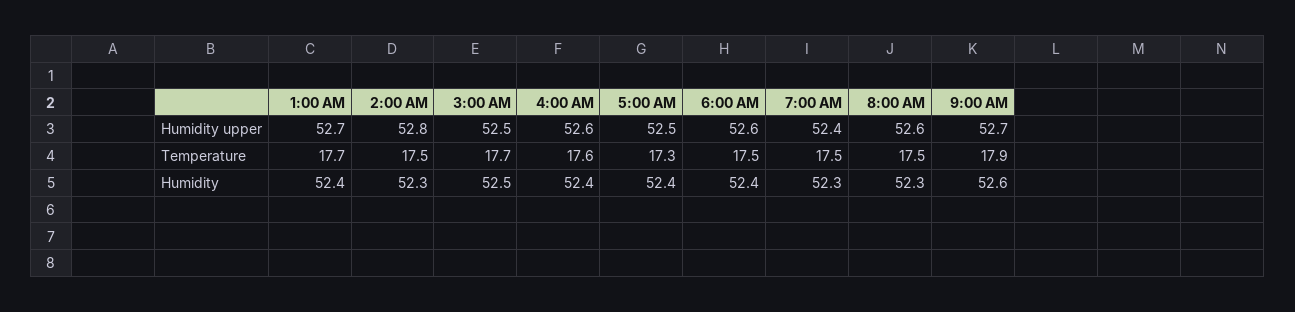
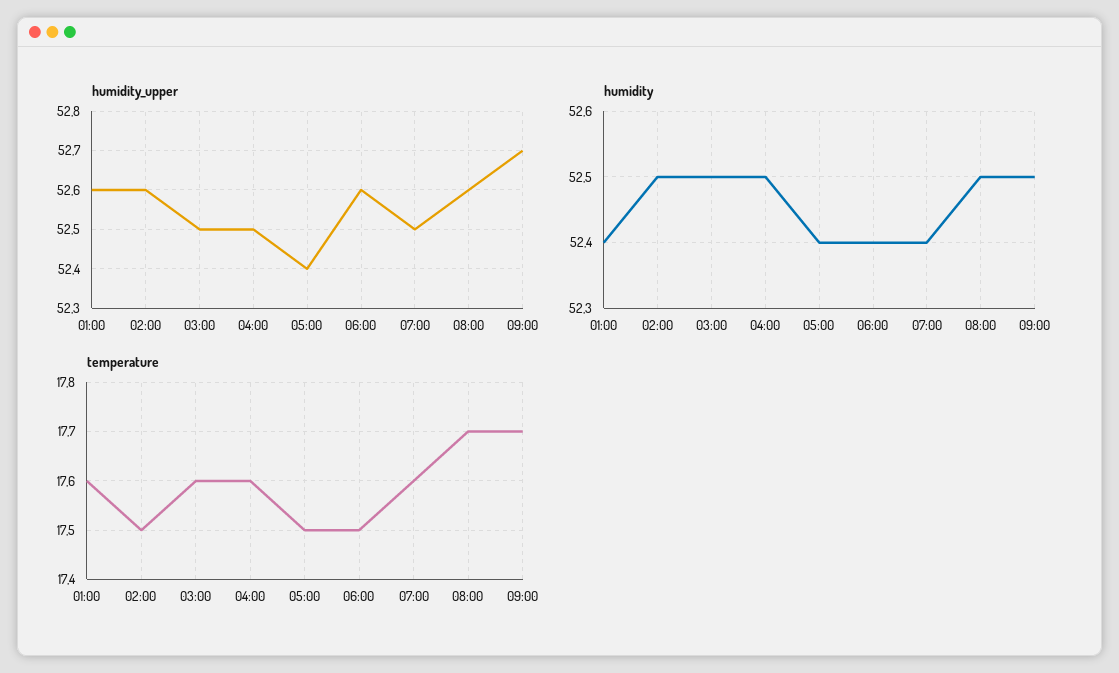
Humidity upper, 1:00 AM: 52.7 -> 52.6
Humidity upper, 2:00 AM: 52.8 -> 52.6
Humidity upper, 4:00 AM: 52.6 -> 52.5
Humidity upper, 5:00 AM: 52.5 -> 52.4
Humidity upper, 7:00 AM: 52.4 -> 52.5
Temperature, 1:00 AM: 17.7 -> 17.6
Temperature, 3:00 AM: 17.7 -> 17.6
Temperature, 5:00 AM: 17.3 -> 17.5
Temperature, 7:00 AM: 17.5 -> 17.6
Temperature, 8:00 AM: 17.5 -> 17.7
Temperature, 9:00 AM: 17.9 -> 17.7
Humidity, 2:00 AM: 52.3 -> 52.5
Humidity, 4:00 AM: 52.4 -> 52.5
Humidity, 7:00 AM: 52.3 -> 52.4
Humidity, 8:00 AM: 52.3 -> 52.5
Humidity, 9:00 AM: 52.6 -> 52.5

